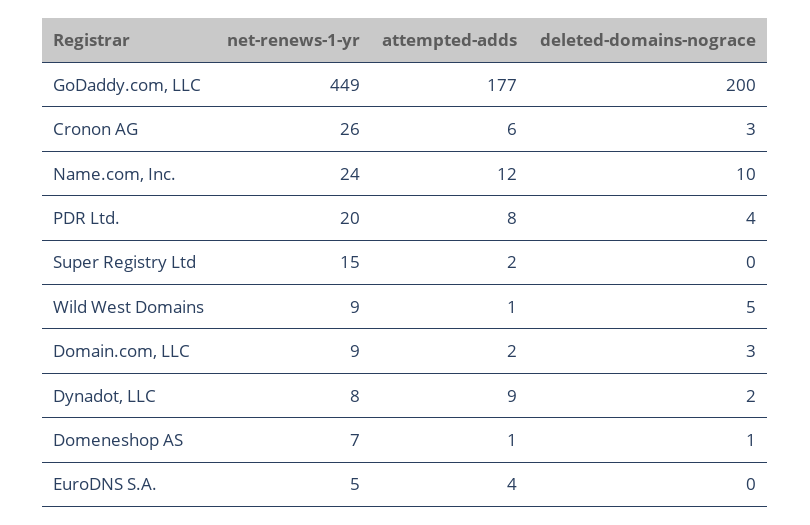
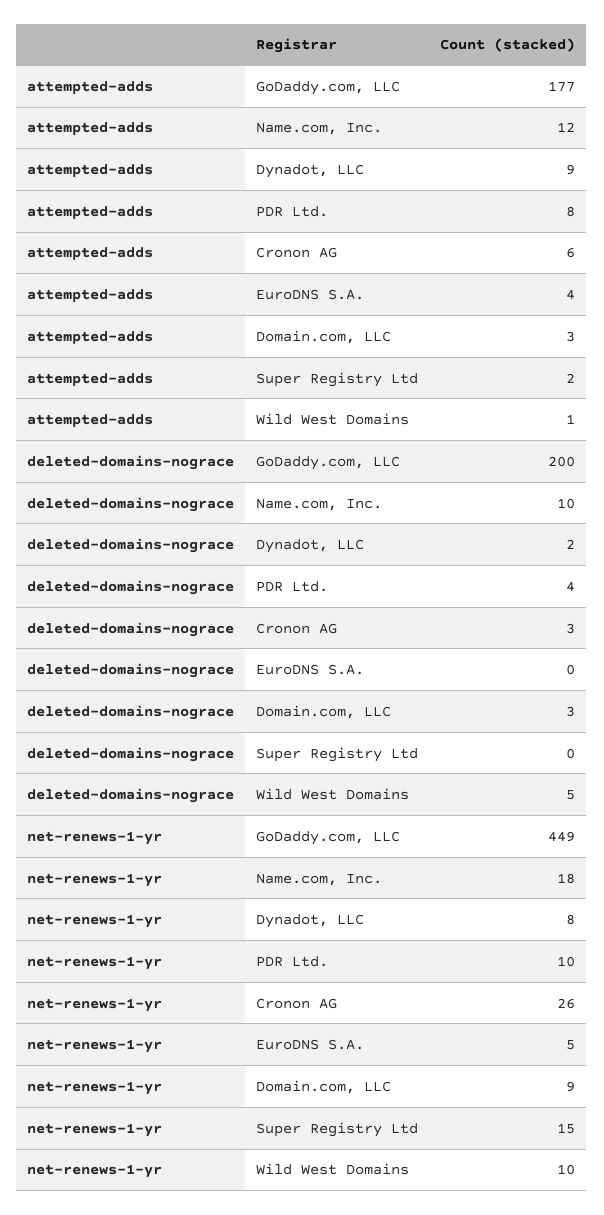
net-renews-1-yr, Name.com, Inc.: 24 -> 18
net-renews-1-yr, PDR Ltd.: 20 -> 10
net-renews-1-yr, Wild West Domains: 9 -> 10
attempted-adds, Domain.com, LLC: 2 -> 3
net-renews-1-yr, Domeneshop AS: 7 -> none
attempted-adds, Domeneshop AS: 1 -> none
deleted-domains-nograce, Domeneshop AS: 1 -> none

